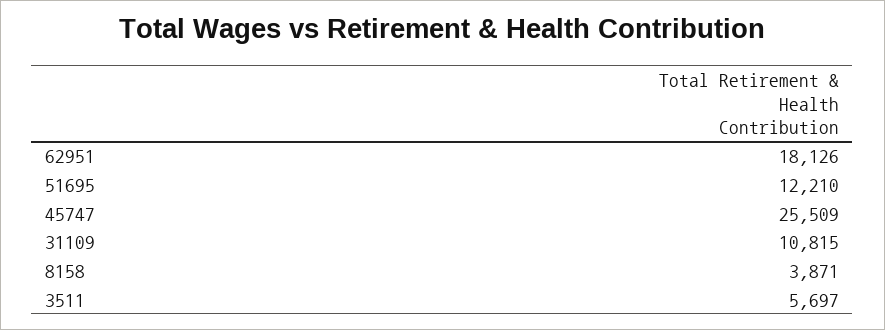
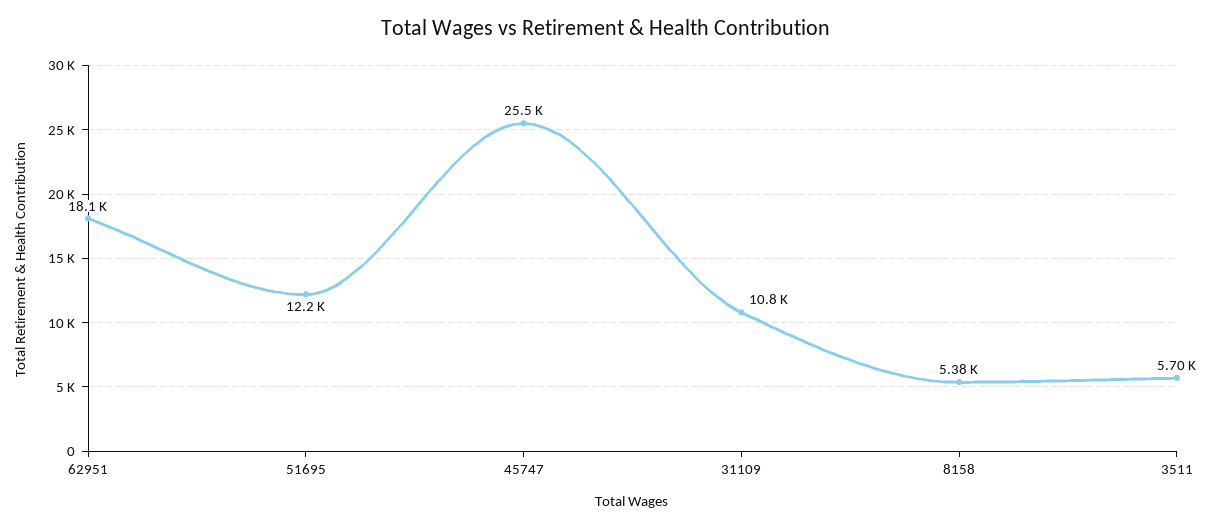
8158: 3871 -> 5380

